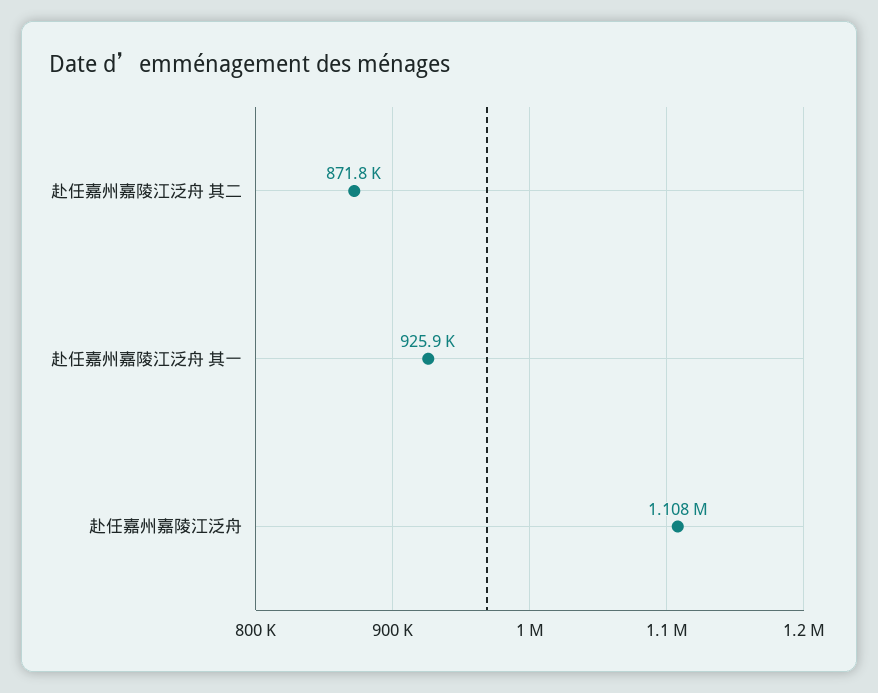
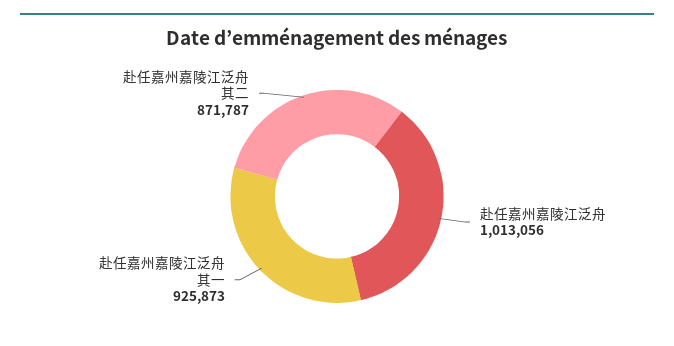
赴任嘉州嘉陵江泛舟: 1108000 -> 1013056

